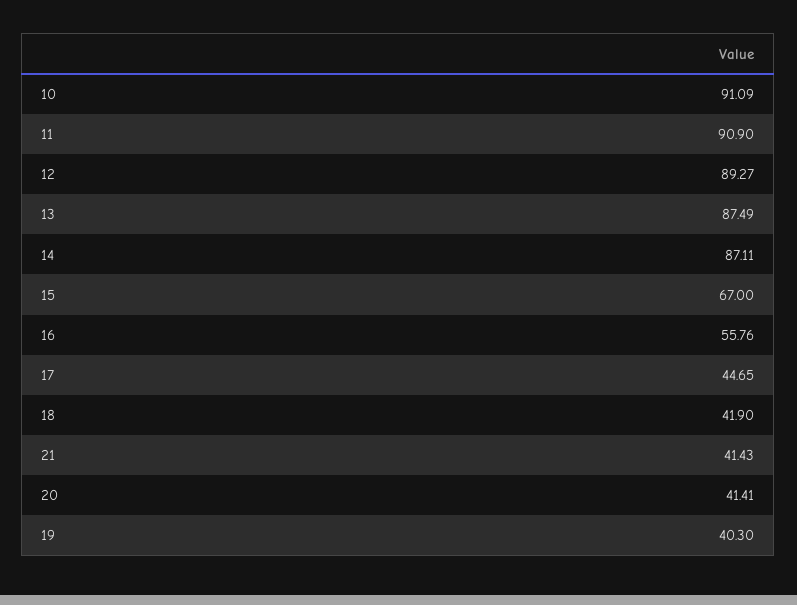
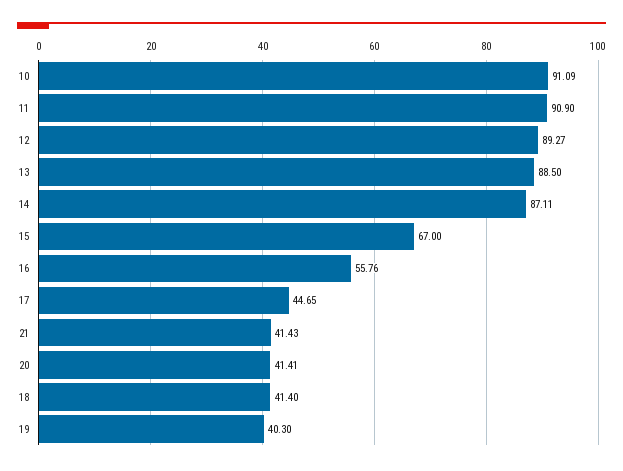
13: 87.49 -> 88.5
18: 41.9 -> 41.4

